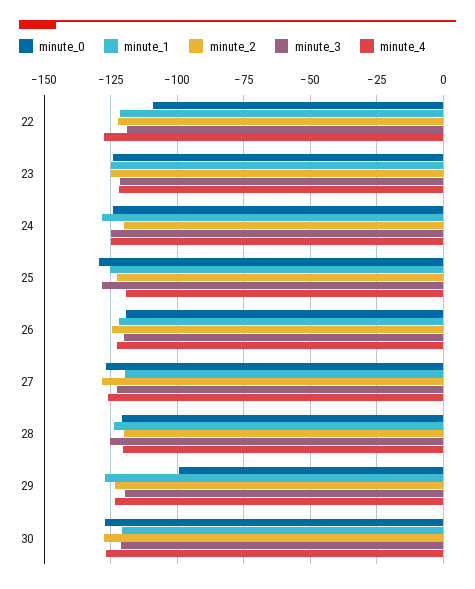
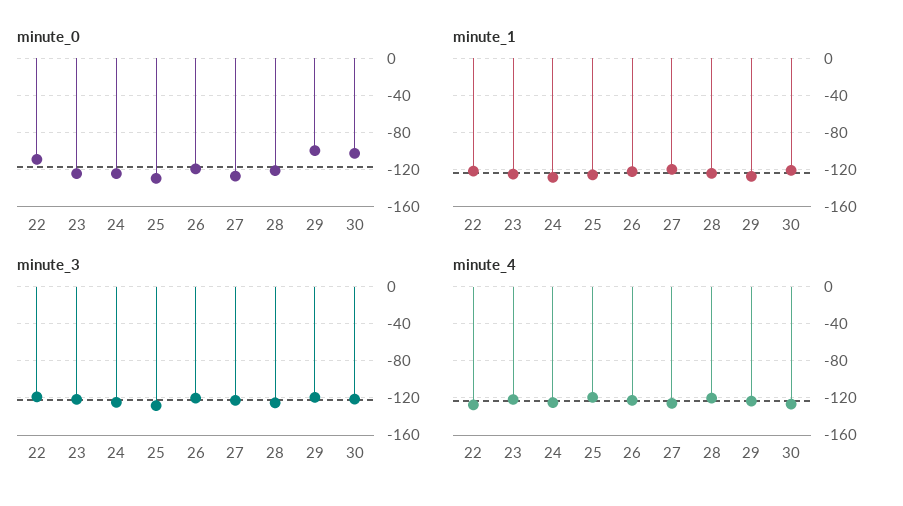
minute_2, 22: -122.5 -> none
minute_2, 23: -125 -> none
minute_2, 24: -120 -> none
minute_2, 25: -122.5 -> none
minute_2, 26: -125 -> none
minute_2, 27: -127.5 -> none
minute_2, 28: -120 -> none
minute_2, 29: -122.5 -> none
minute_0, 30: -127.5 -> -100
minute_2, 30: -127.5 -> none

